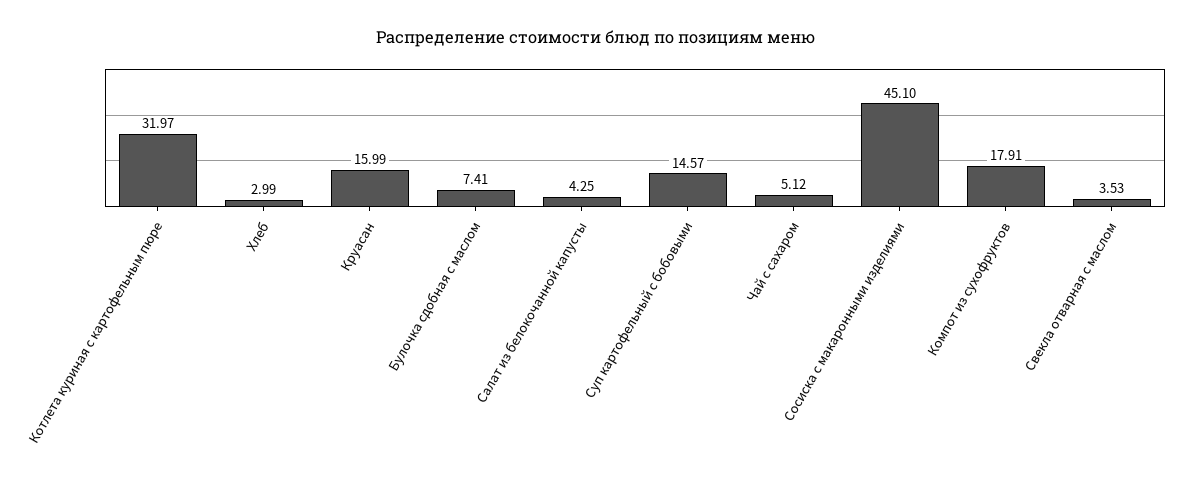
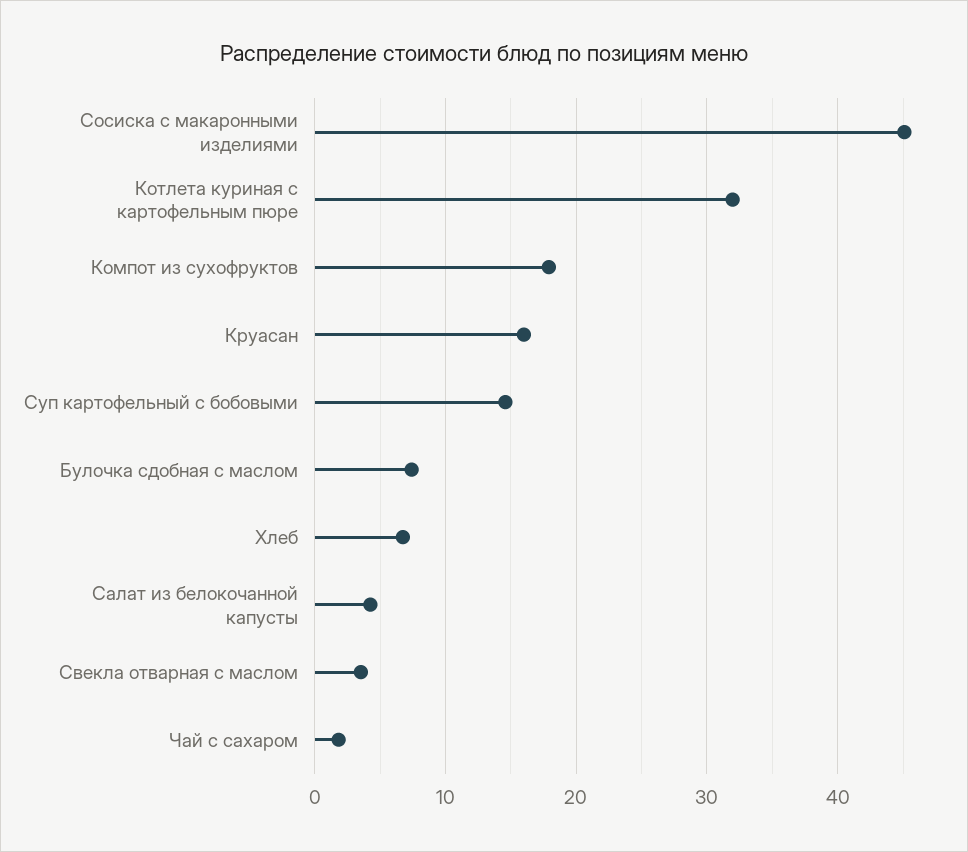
Хлеб: 2.99 -> 7
Чай с сахаром: 5.12 -> 2

